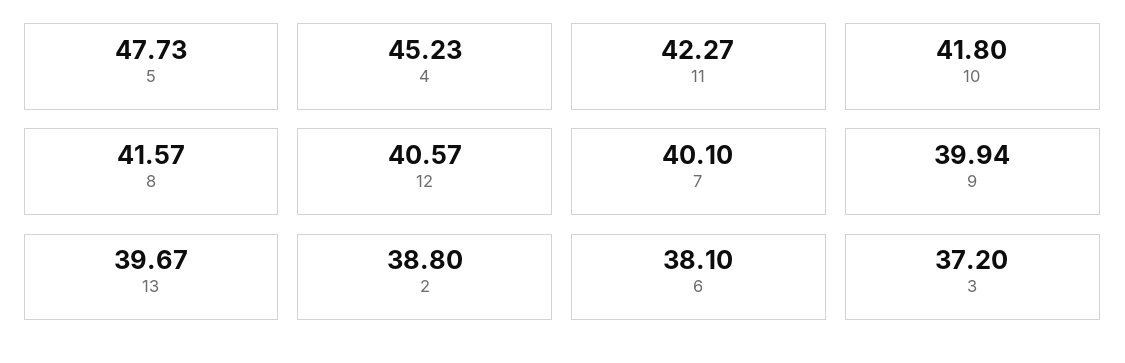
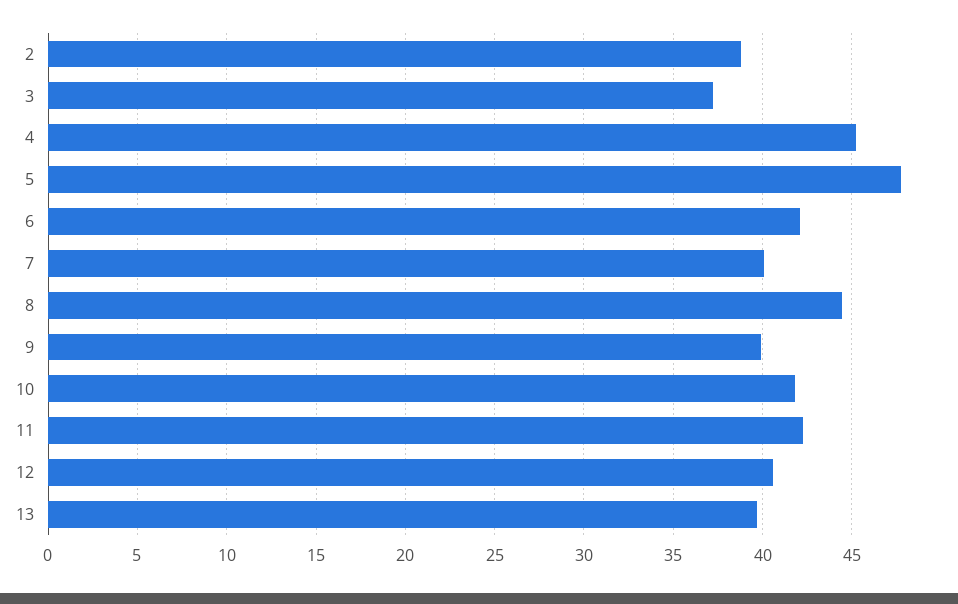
8: 41.57 -> 44.5
6: 38.1 -> 42

